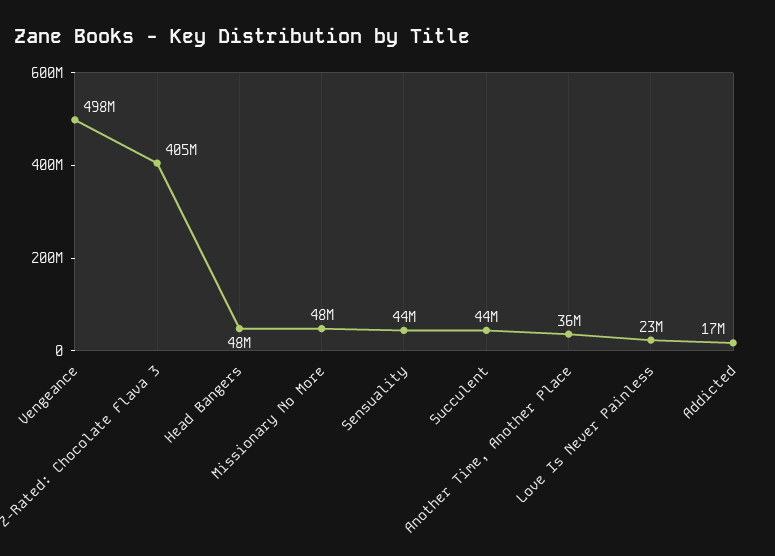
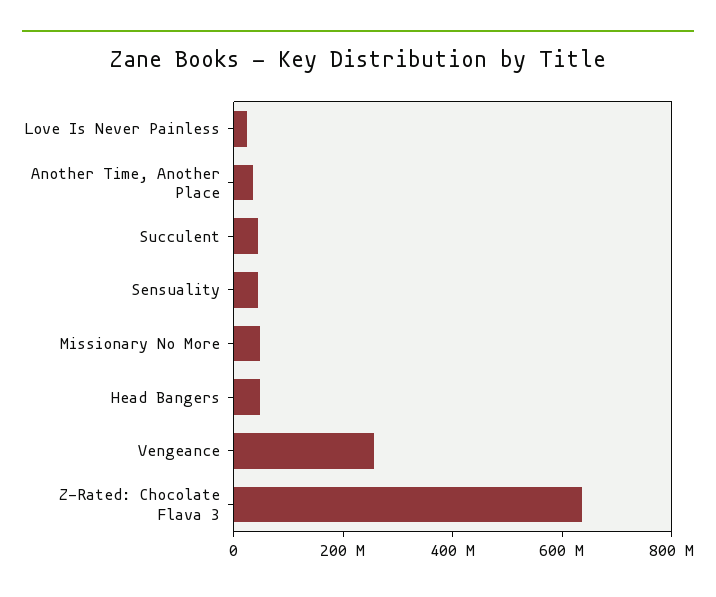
Vengeance: 498000000 -> 250000000
Z-Rated: Chocolate Flava 3: 405000000 -> 650000000
Addicted: 17000000 -> none

